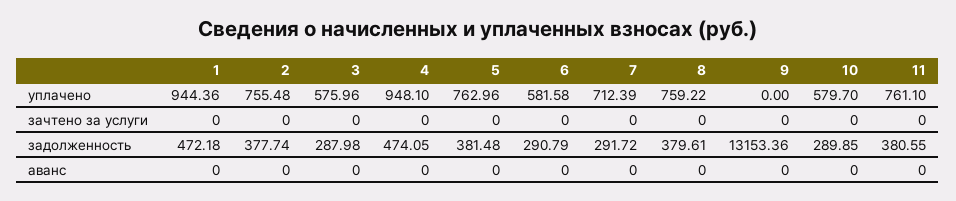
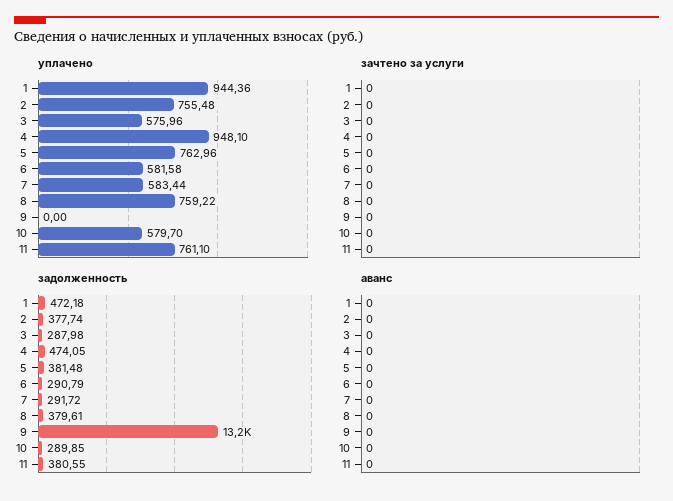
уплачено, 7: 712.39 -> 583.44

